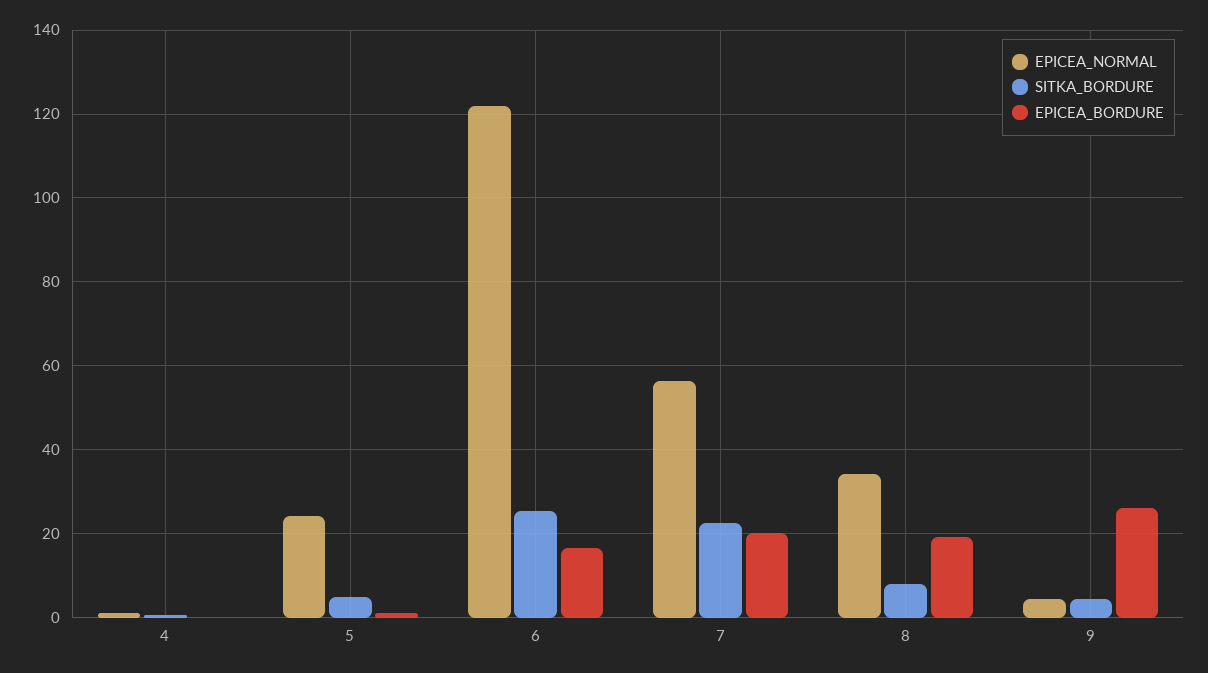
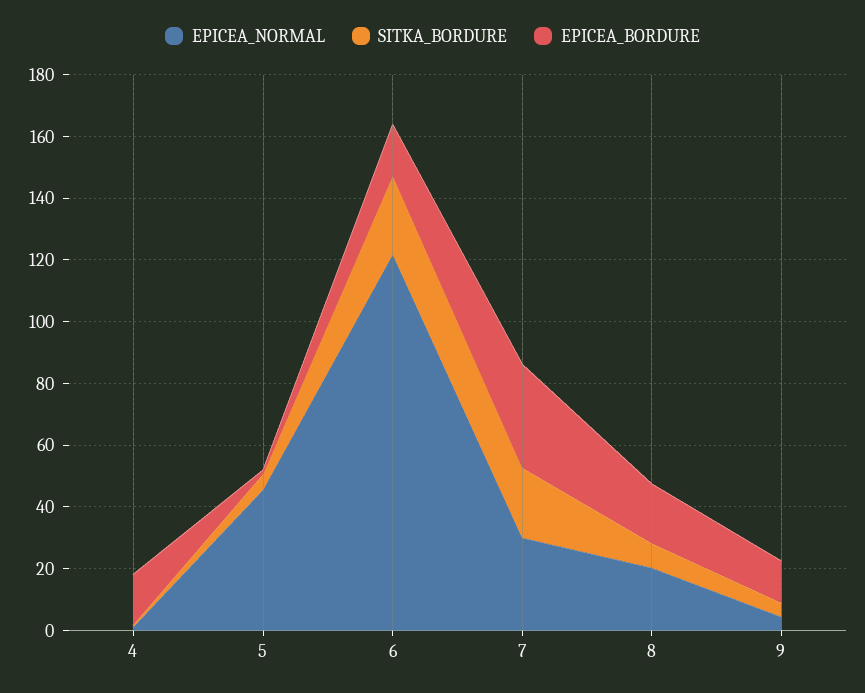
EPICEA_BORDURE, 4: 0 -> 15
EPICEA_NORMAL, 5: 24 -> 45
EPICEA_NORMAL, 7: 56 -> 30
EPICEA_BORDURE, 7: 20 -> 35
EPICEA_NORMAL, 8: 34 -> 20
EPICEA_BORDURE, 9: 26 -> 15

